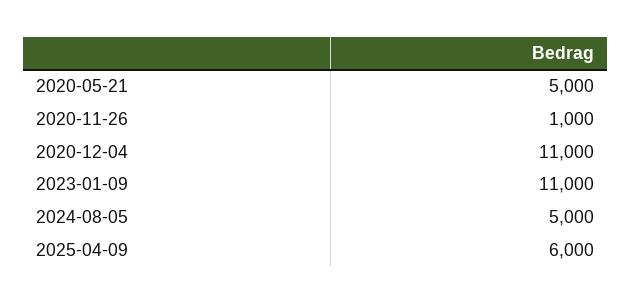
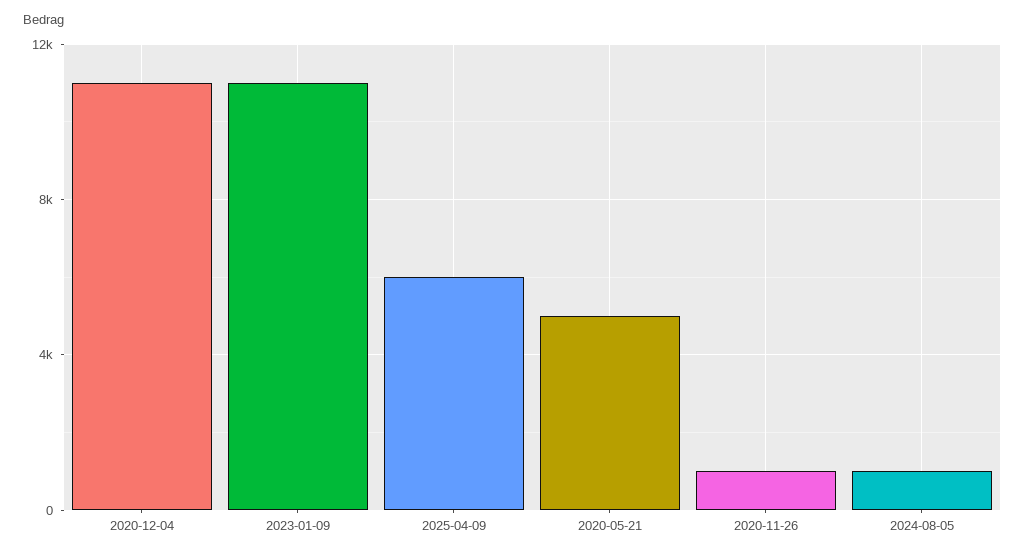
2024-08-05: 5000 -> 1000

